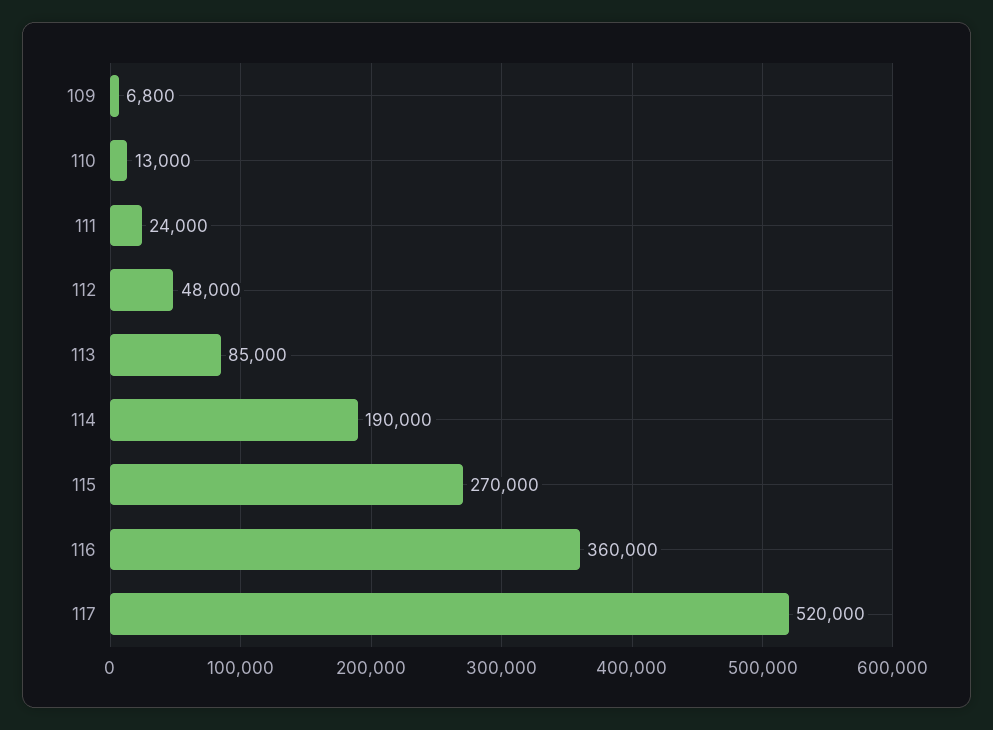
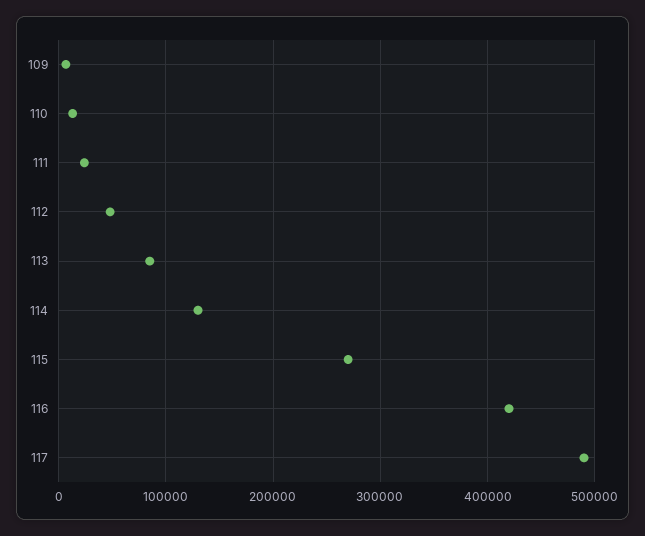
114: 190000 -> 130000
116: 360000 -> 420000
117: 520000 -> 490000

